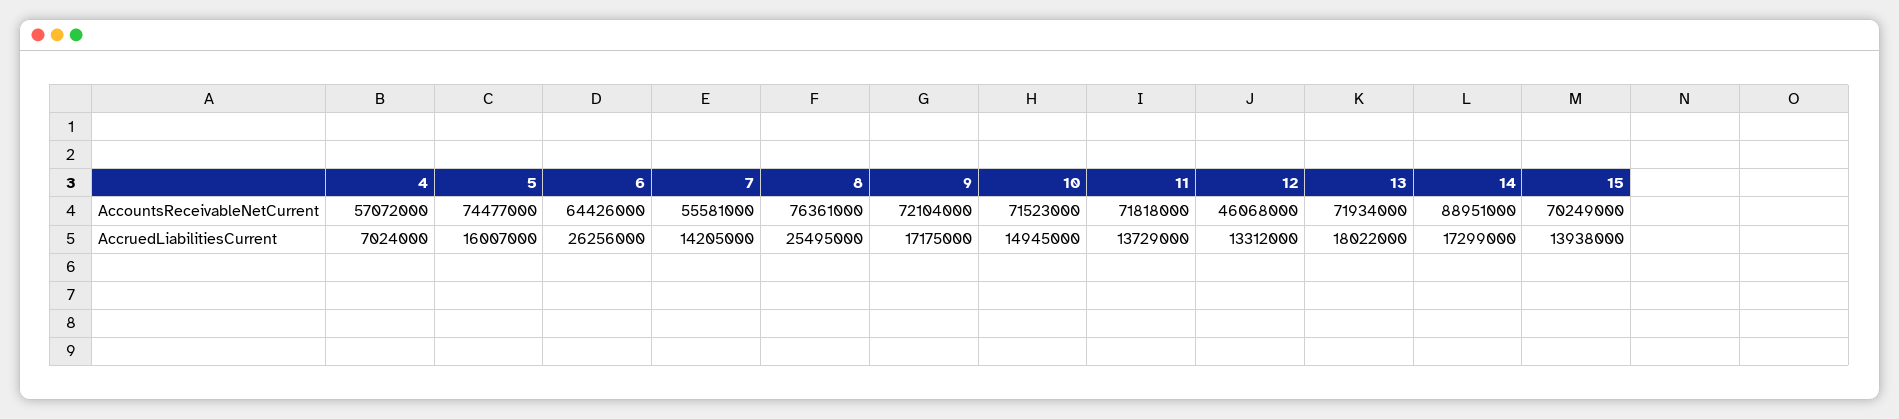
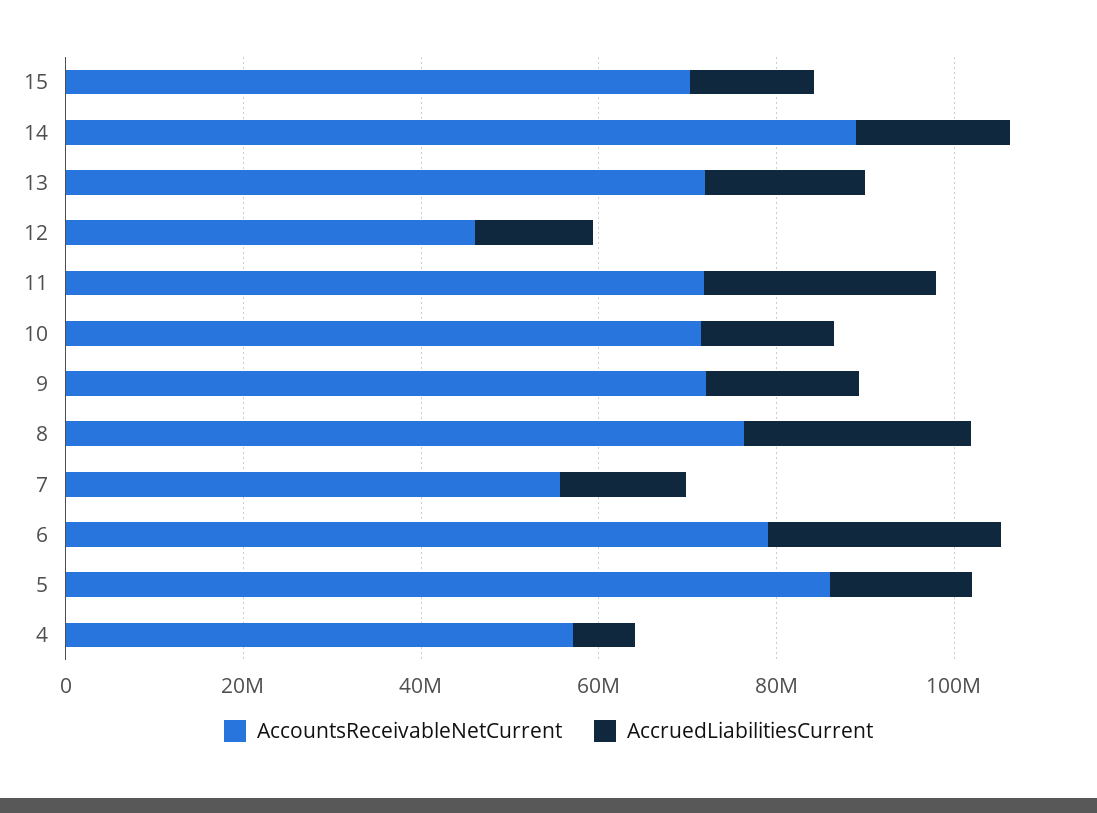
AccountsReceivableNetCurrent, 5: 74477000 -> 85000000
AccountsReceivableNetCurrent, 6: 64426000 -> 80000000
AccruedLiabilitiesCurrent, 11: 13729000 -> 25000000

